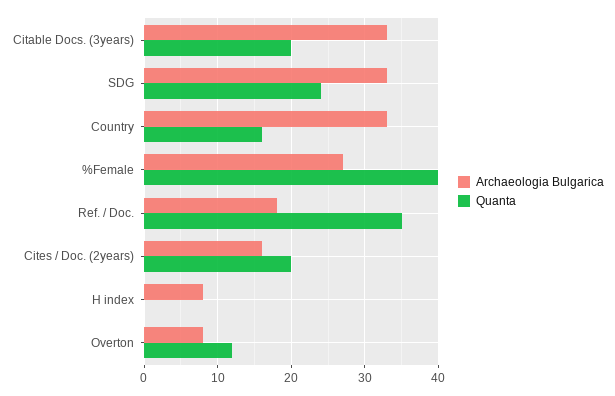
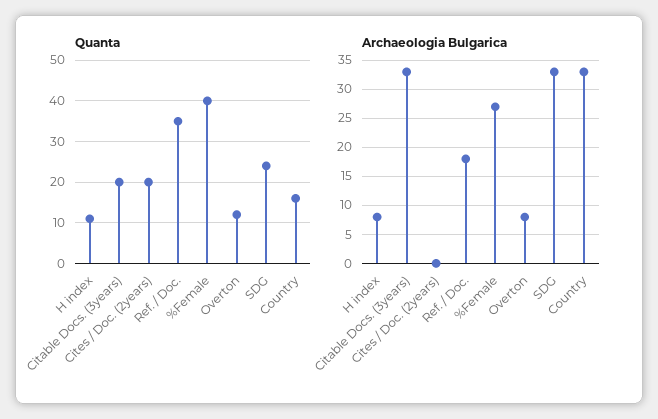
Archaeologia Bulgarica, Cites / Doc. (2years): 16 -> 0
Quanta, H index: 0 -> 10

